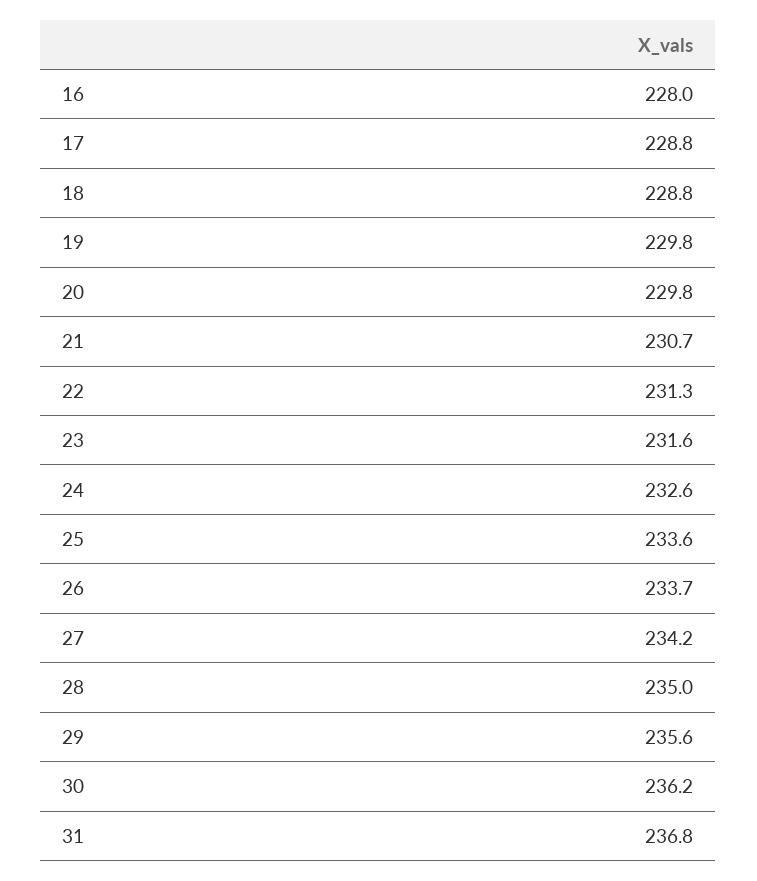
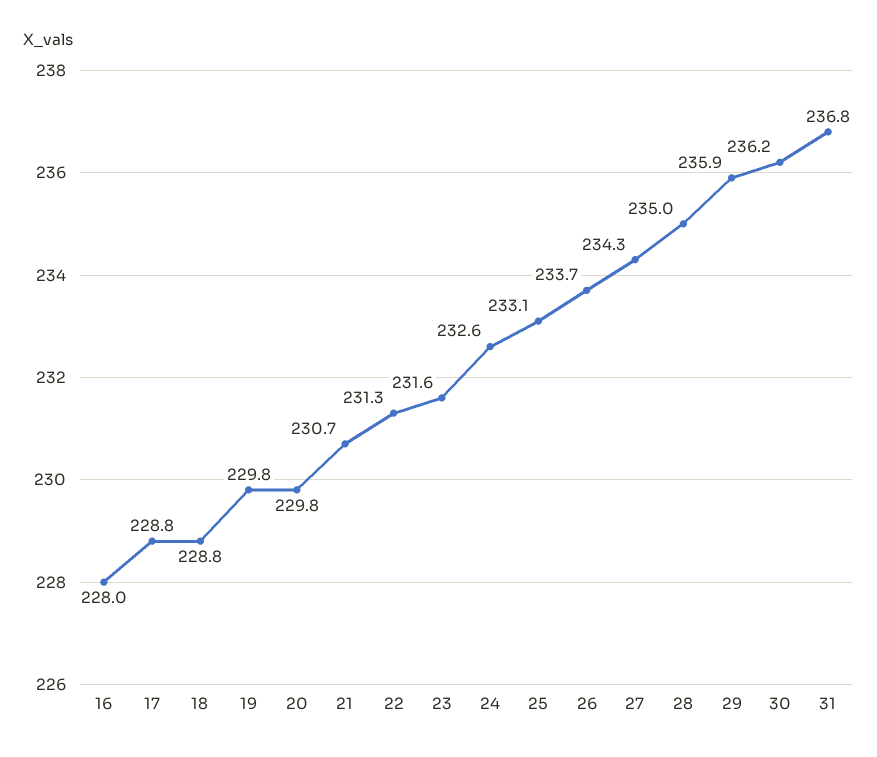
25: 233.6 -> 233.1
27: 234.2 -> 234.3
29: 235.6 -> 235.9

